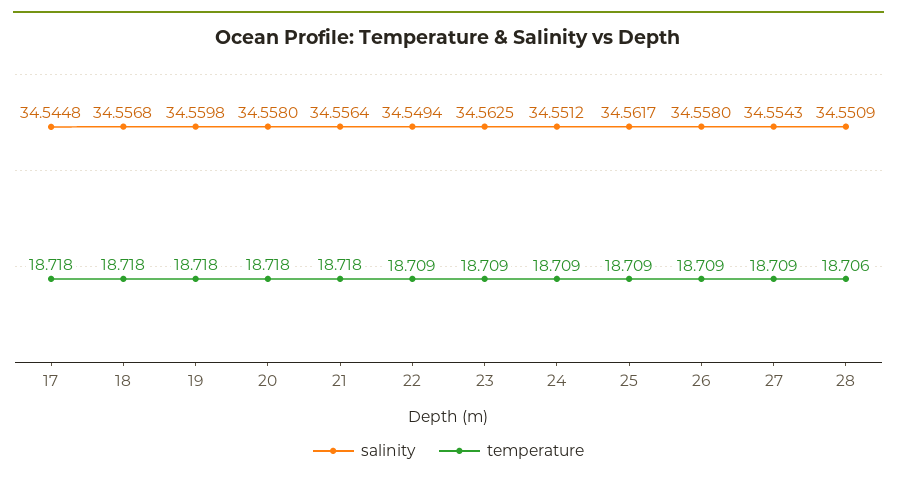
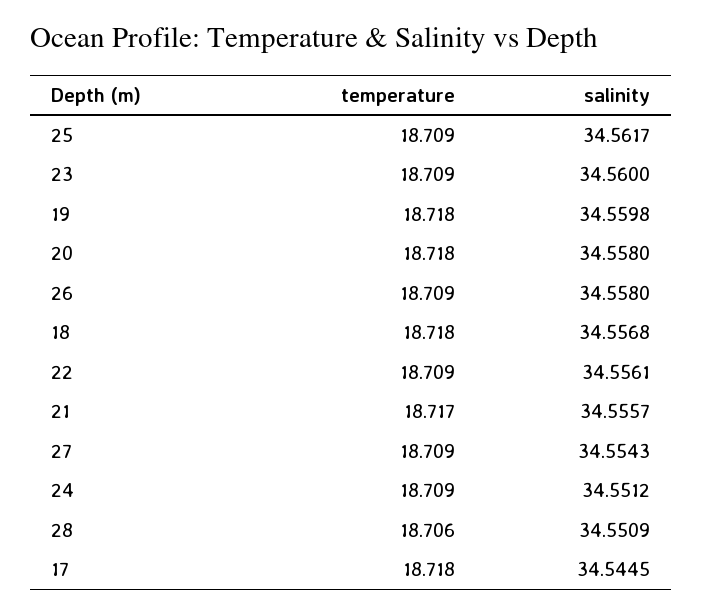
salinity, 17: 34.5448 -> 34.5445
salinity, 21: 34.5564 -> 34.5557
temperature, 21: 18.718 -> 18.717
salinity, 22: 34.5494 -> 34.5561
salinity, 23: 34.5625 -> 34.56

